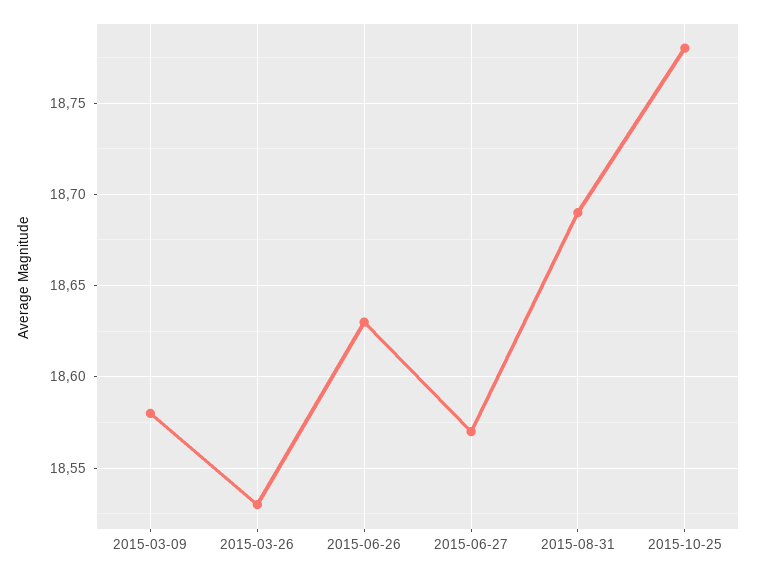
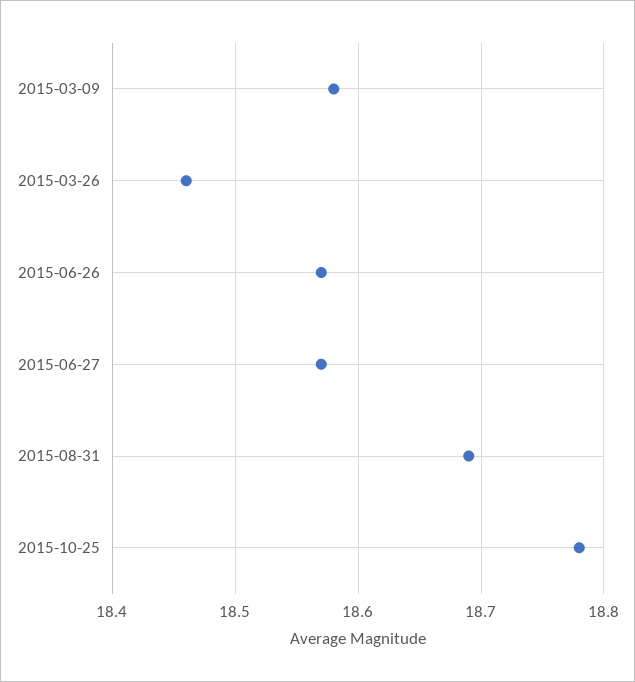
2015-03-26: 18.53 -> 18.46
2015-06-26: 18.63 -> 18.57

